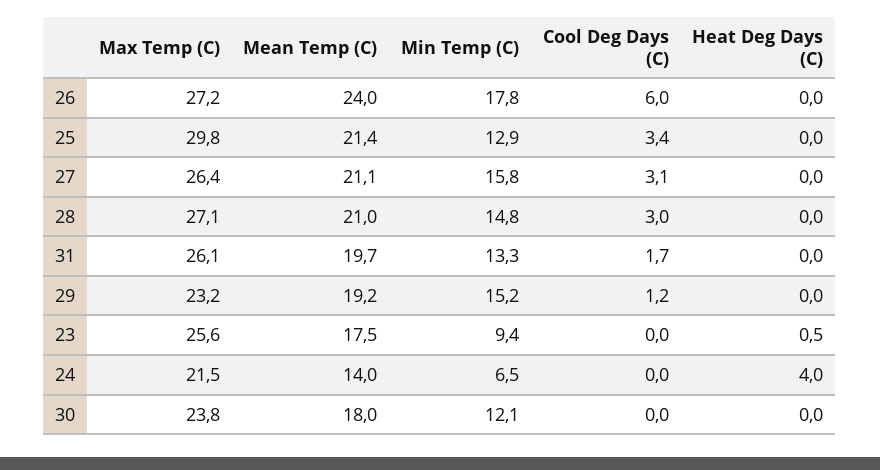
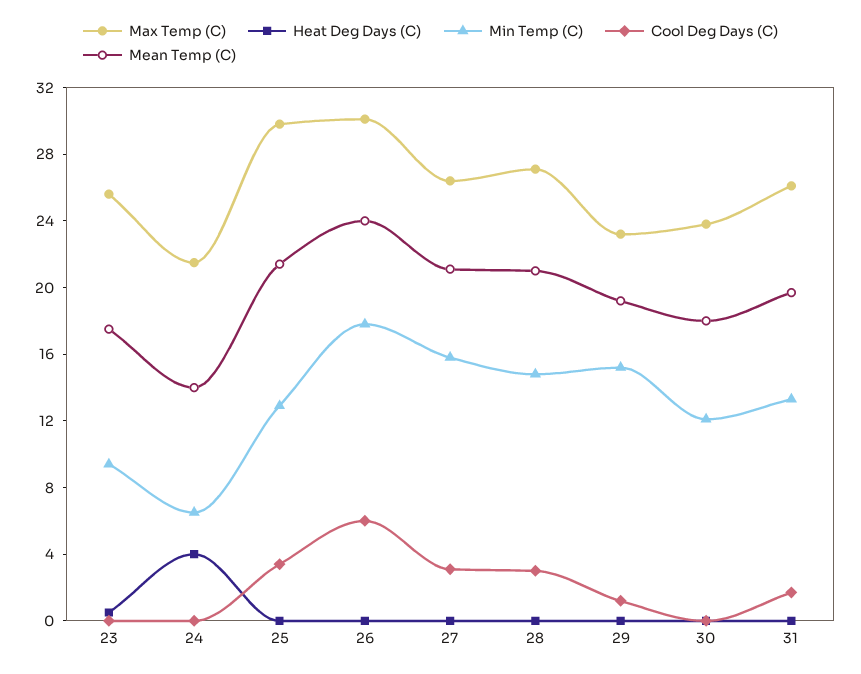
Max Temp (C), 26: 27.2 -> 30

